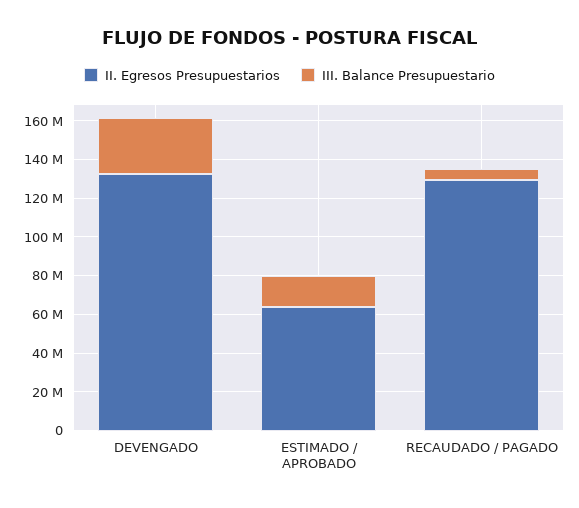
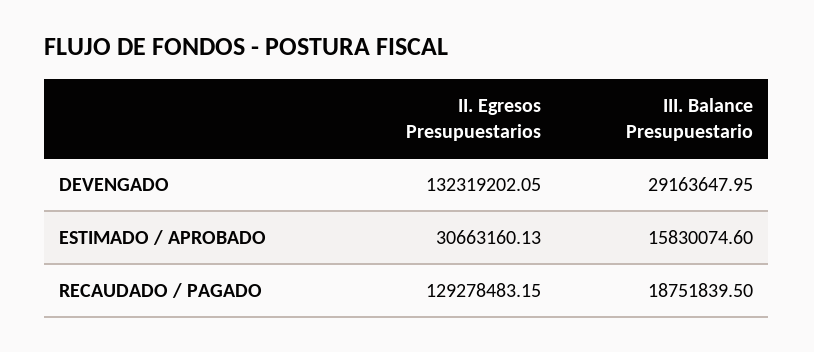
II. Egresos Presupuestarios, ESTIMADO / APROBADO: 65000000 -> 30663160.13
III. Balance Presupuestario, RECAUDADO / PAGADO: 5000000 -> 18751839.5

